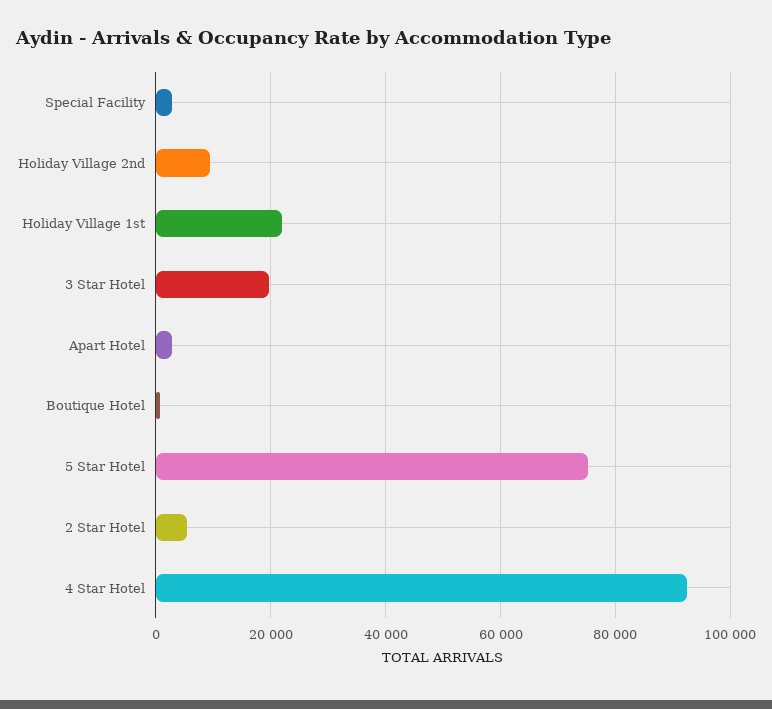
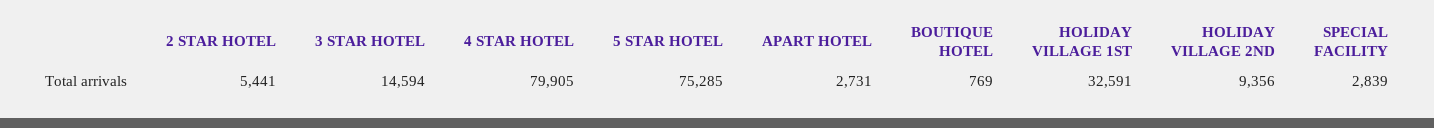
Holiday Village 1st: 22000 -> 32591
3 Star Hotel: 20000 -> 14594
4 Star Hotel: 92000 -> 79905

